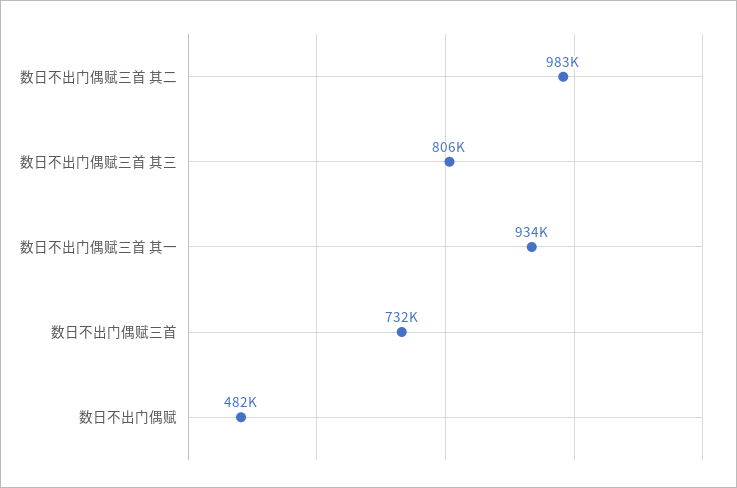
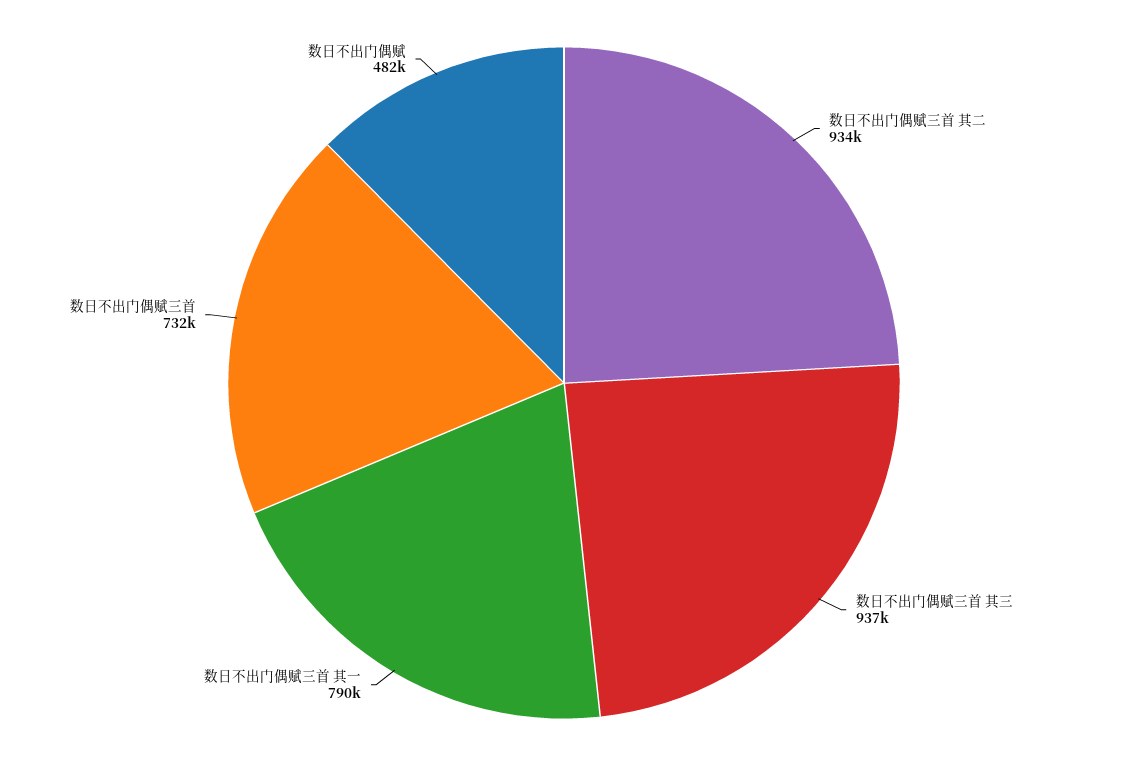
数日不出门偶赋三首 其二: 983000 -> 934000
数日不出门偶赋三首 其三: 806000 -> 937000
数日不出门偶赋三首 其一: 934000 -> 790000

